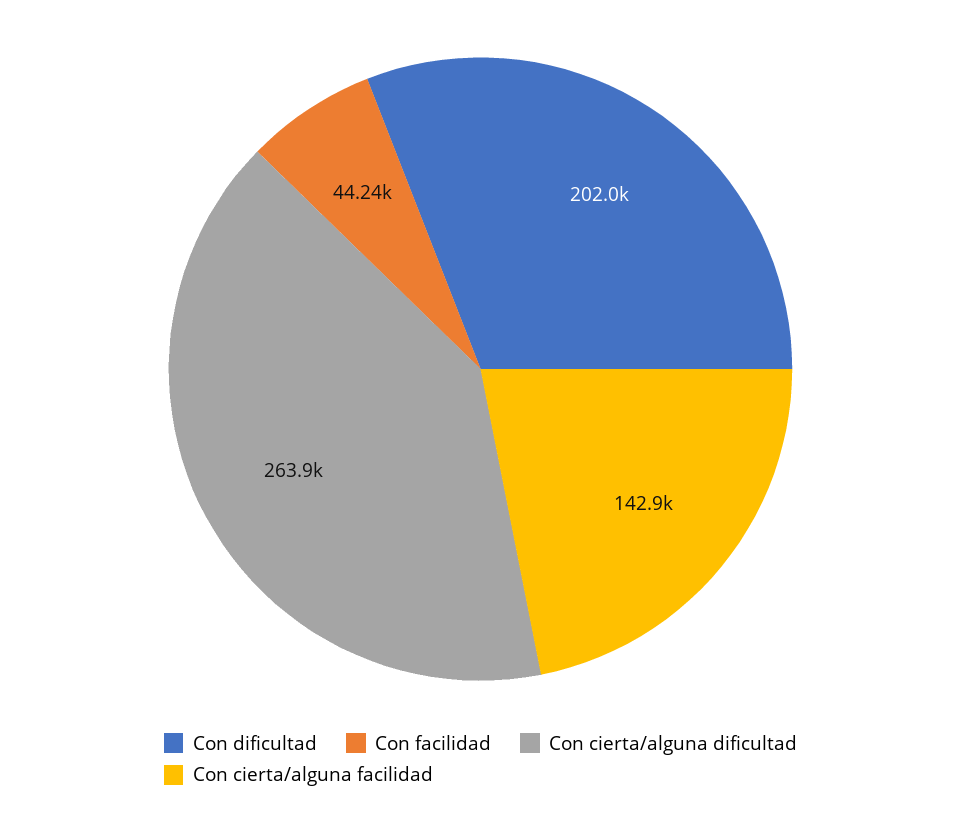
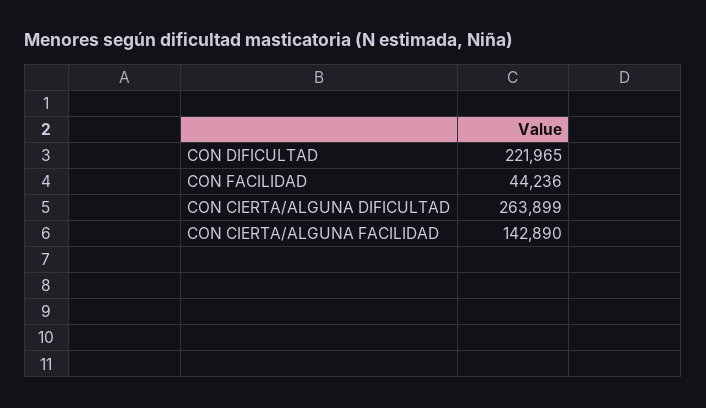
Con dificultad: 202000 -> 221965

